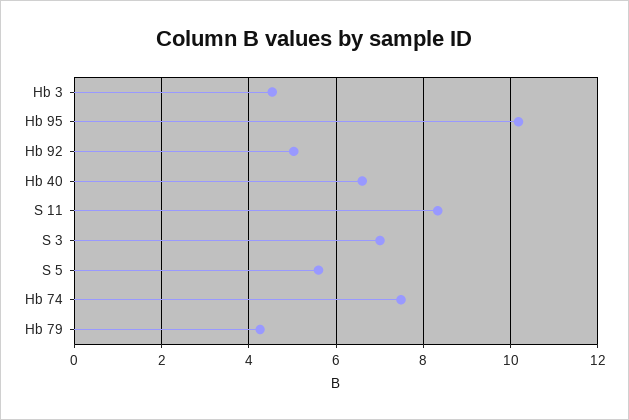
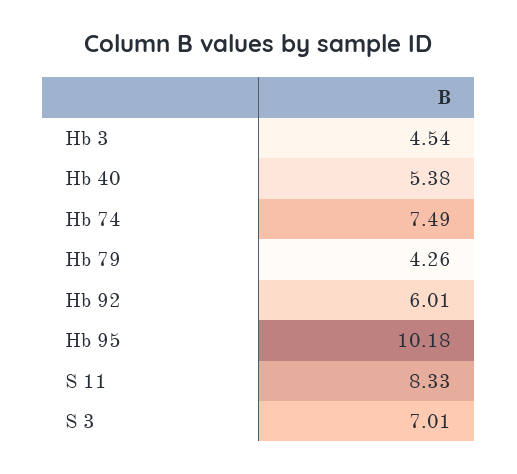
Hb 92: 5 -> 6.01
Hb 40: 6.6 -> 5.38
S 5: 5.6 -> none

